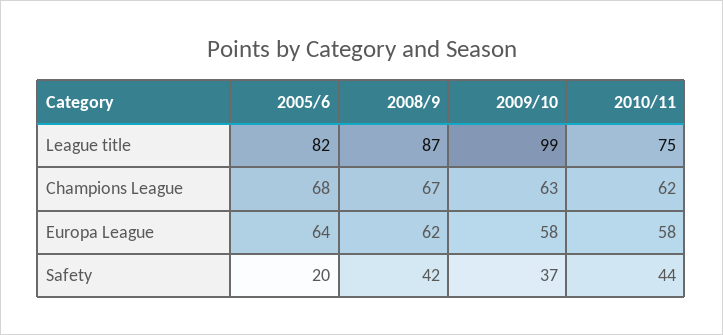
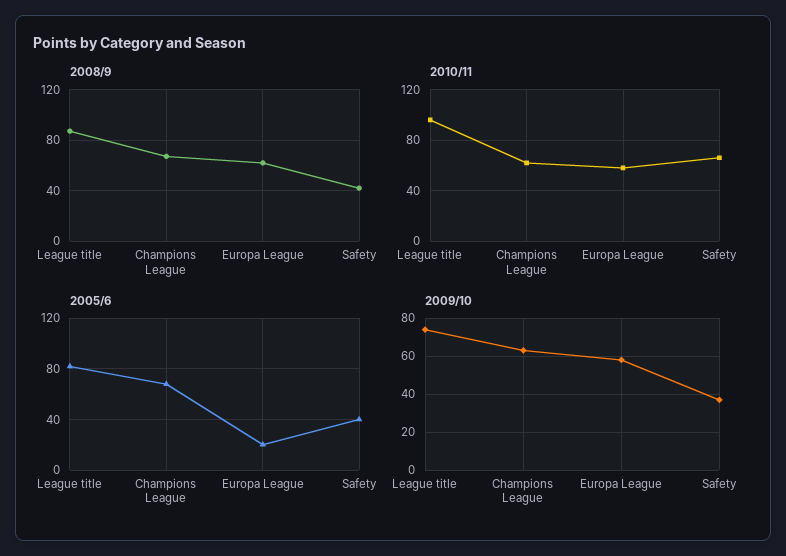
2009/10, League title: 99 -> 75
2010/11, League title: 75 -> 95
2005/6, Europa League: 64 -> 20
2005/6, Safety: 20 -> 40
2010/11, Safety: 44 -> 65

